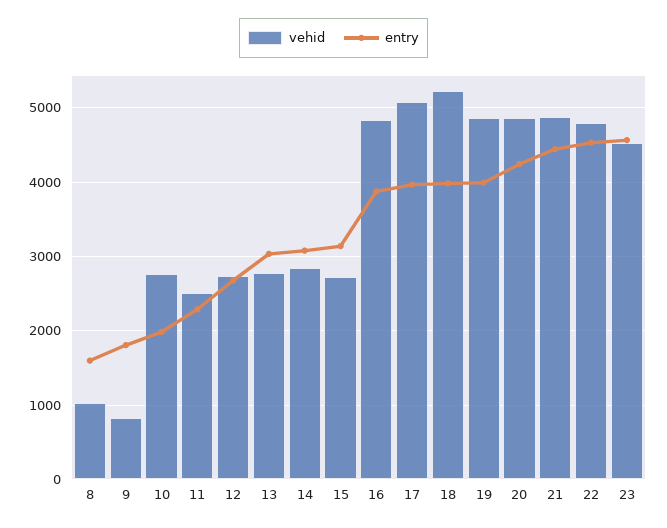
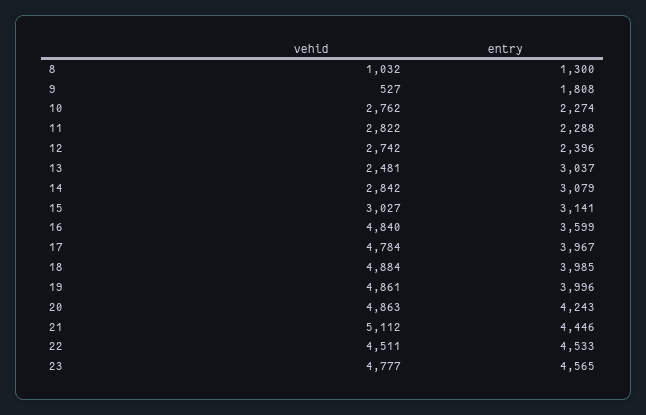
entry, 8: 1600 -> 1300
vehid, 9: 800 -> 527
entry, 10: 2000 -> 2274
vehid, 11: 2500 -> 2822
entry, 12: 2700 -> 2396
vehid, 13: 2800 -> 2481
vehid, 15: 2700 -> 3027
entry, 16: 3900 -> 3599
vehid, 17: 5100 -> 4784
vehid, 18: 5200 -> 4884
vehid, 21: 4900 -> 5112
vehid, 22: 4800 -> 4511
vehid, 23: 4500 -> 4777

